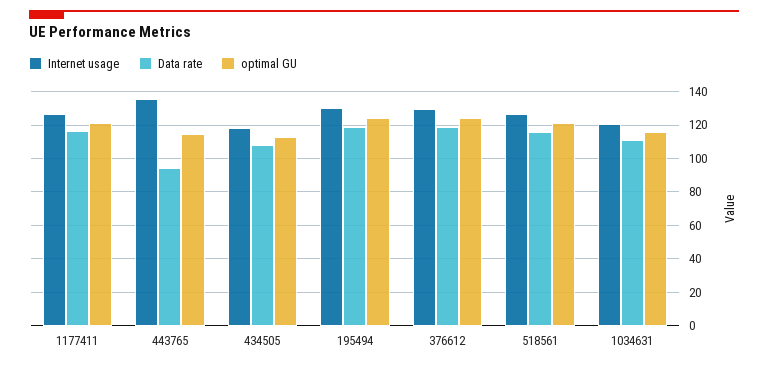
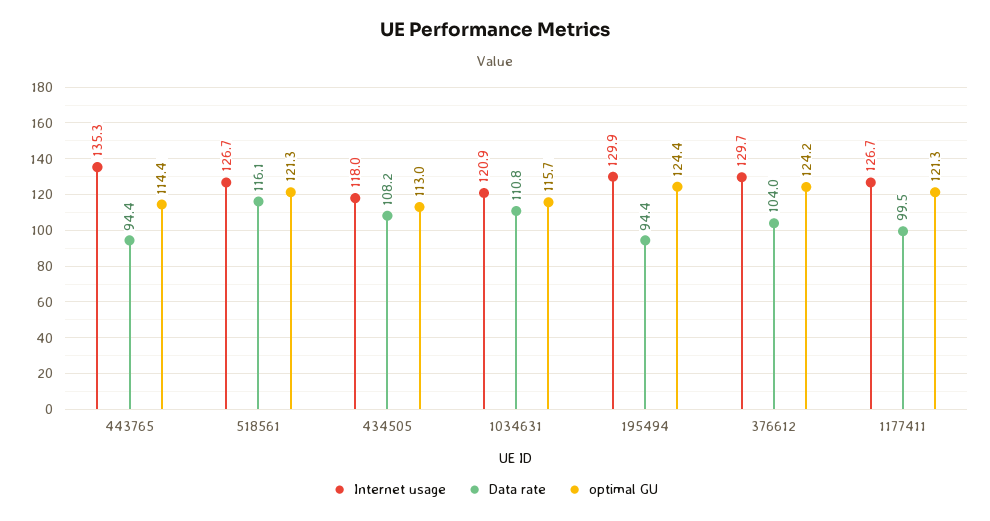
Data rate, 1177411: 115 -> 99.5
Data rate, 195494: 120 -> 94.4
Data rate, 376612: 120 -> 104

